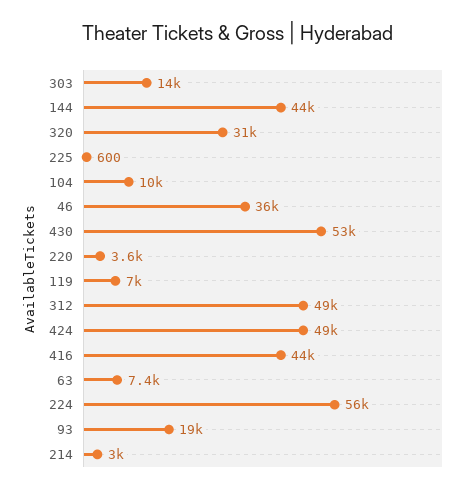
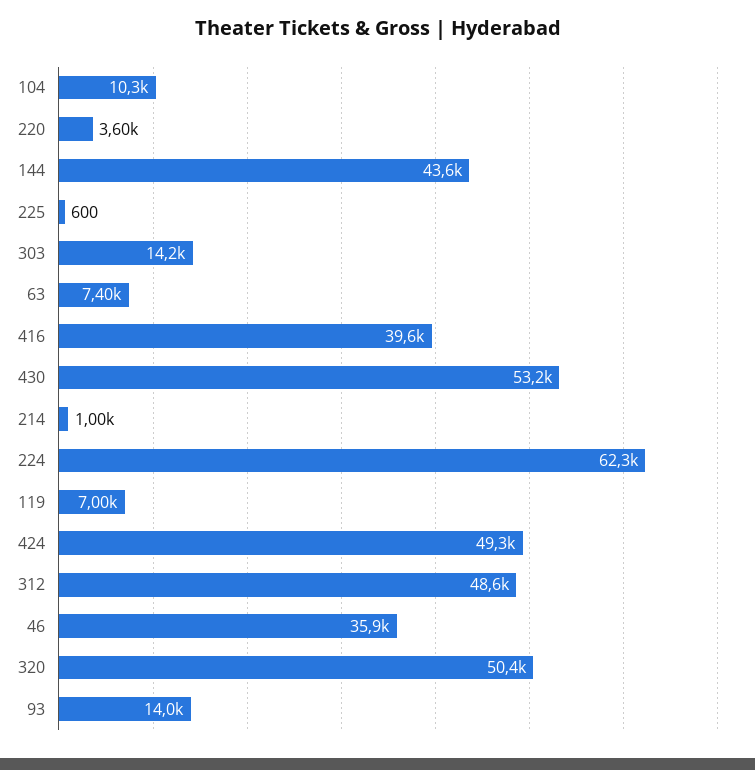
320: 31000 -> 50400
416: 44000 -> 39600
224: 56000 -> 62300
93: 19000 -> 14000
214: 3000 -> 1000

